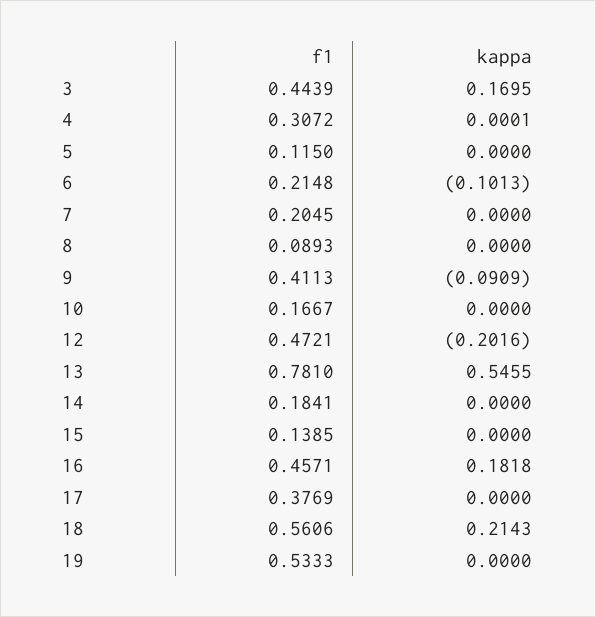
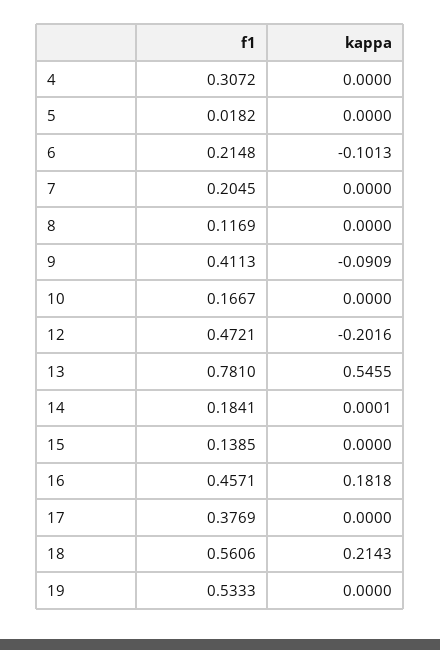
f1, 3: 0.4439 -> none
kappa, 3: 0.1695 -> none
kappa, 4: 0.0001 -> 0
f1, 5: 0.115 -> 0.0182
f1, 8: 0.0893 -> 0.1169
kappa, 14: 0 -> 0.0001

